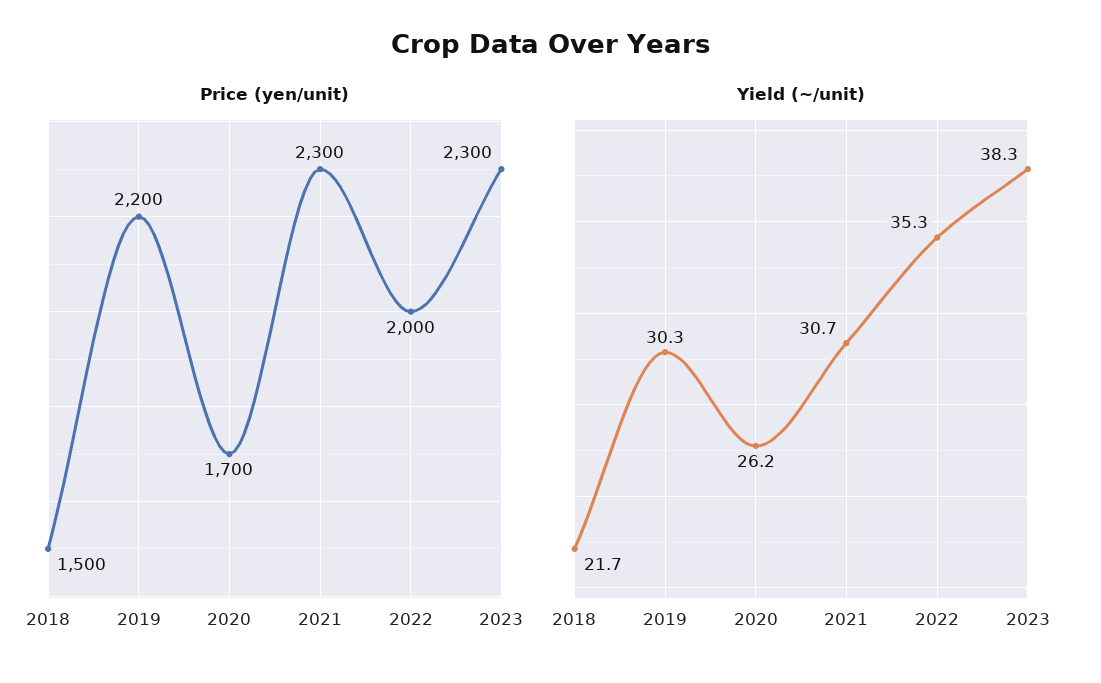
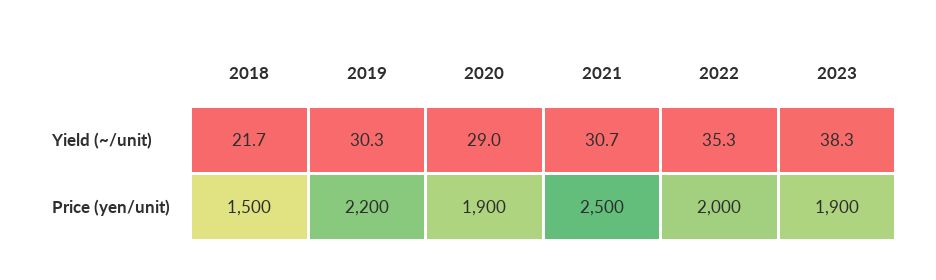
Price (yen/unit), 2020: 1700 -> 1900
Price (yen/unit), 2021: 2300 -> 2500
Price (yen/unit), 2023: 2300 -> 1900
Yield (~/unit), 2020: 26.2 -> 29

